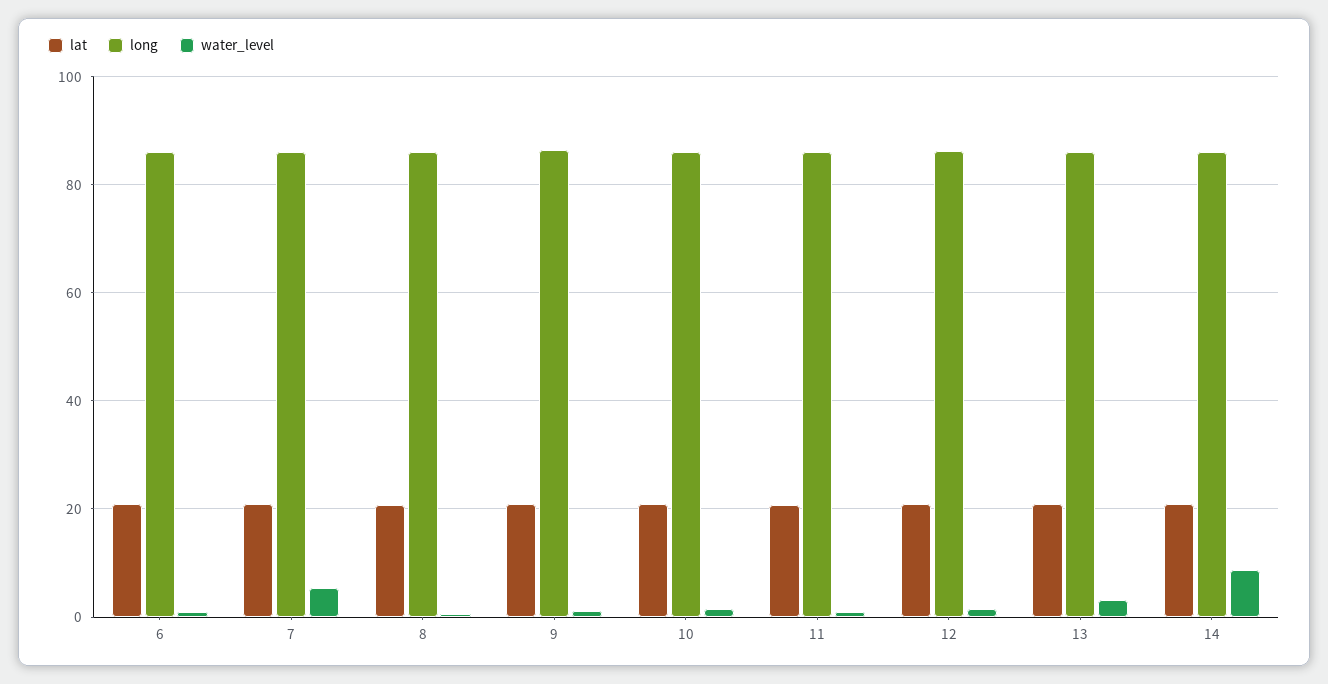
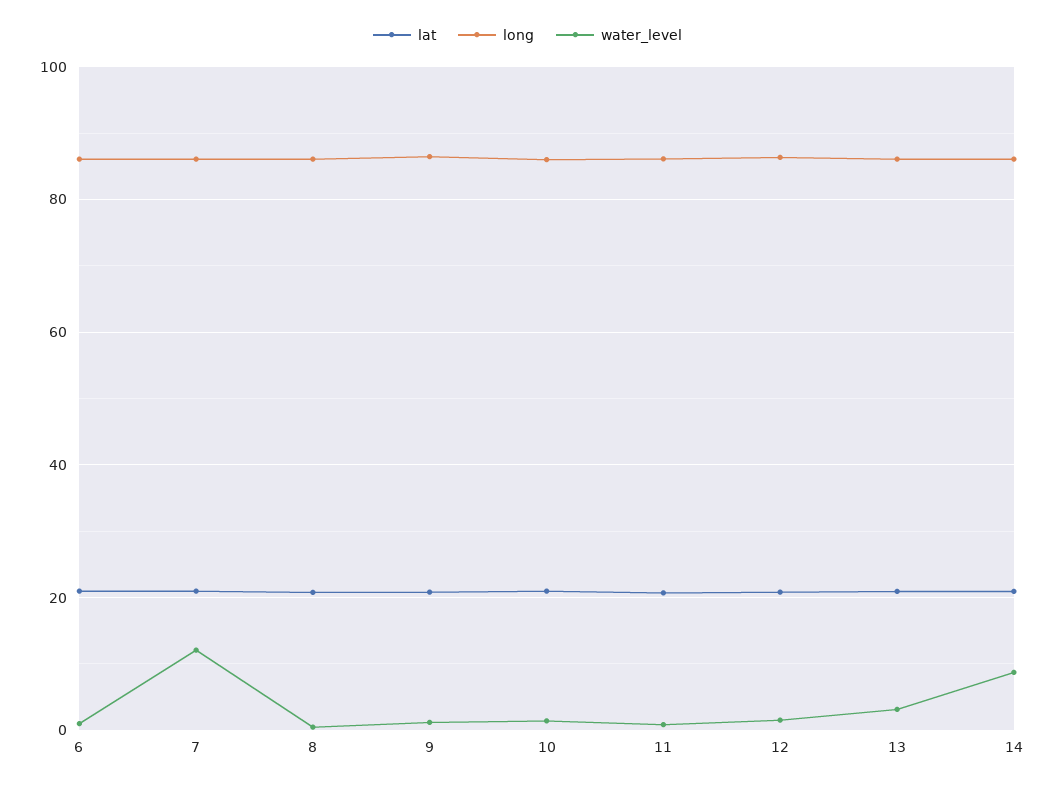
water_level, 7: 6 -> 12

